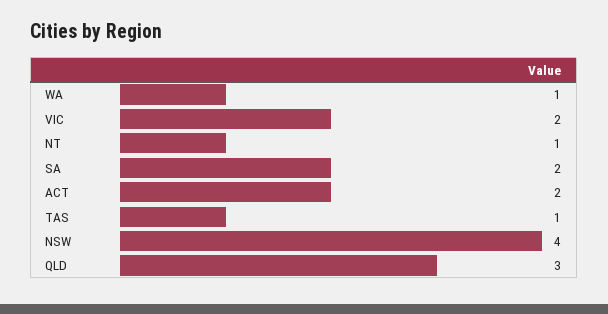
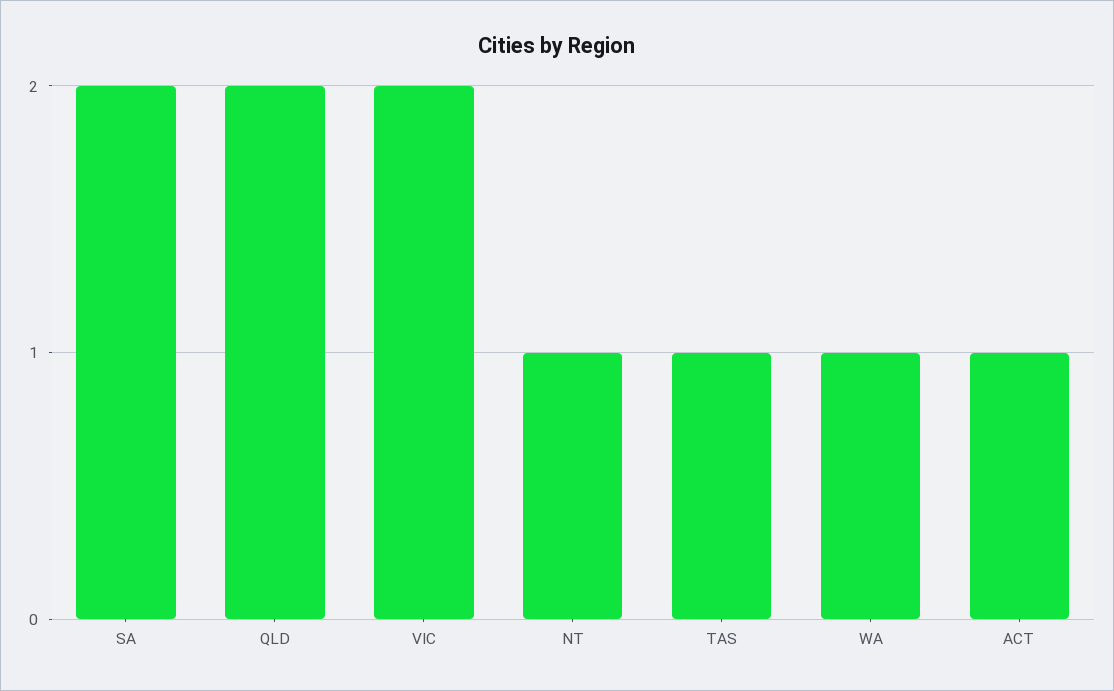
ACT: 2 -> 1
NSW: 4 -> none
QLD: 3 -> 2

